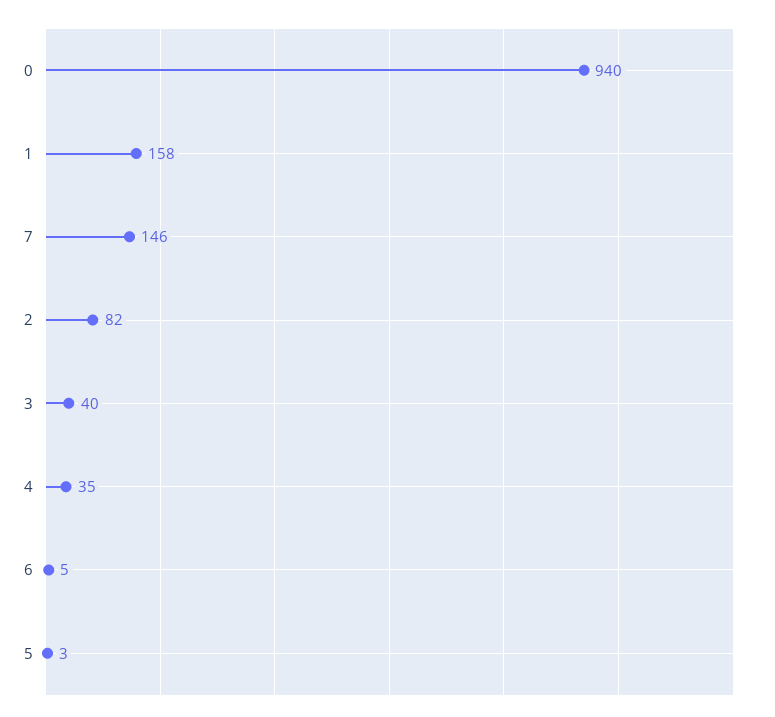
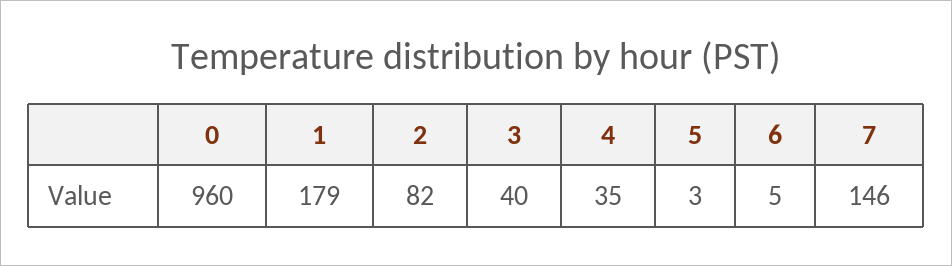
0: 940 -> 960
1: 158 -> 179

